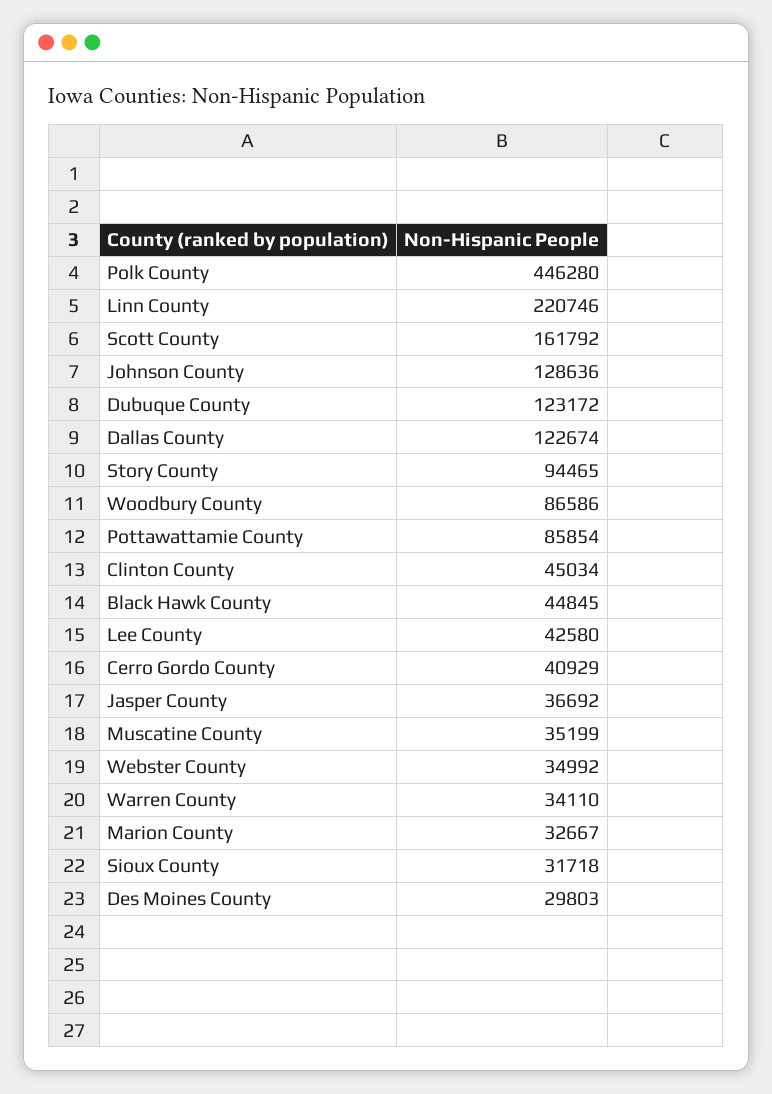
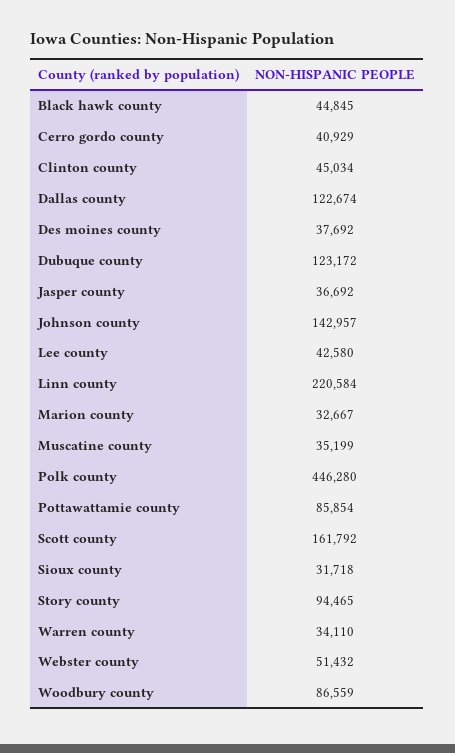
Linn County: 220746 -> 220584
Johnson County: 128636 -> 142957
Woodbury County: 86586 -> 86559
Webster County: 34992 -> 51432
Des Moines County: 29803 -> 37692

